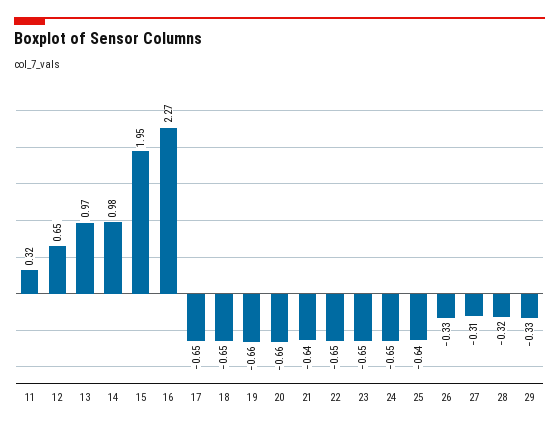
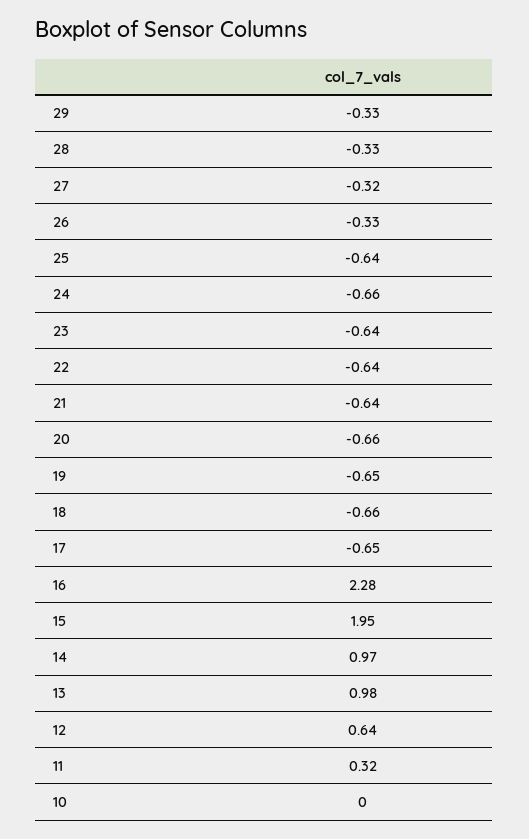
12: 0.65 -> 0.64
13: 0.97 -> 0.98
14: 0.98 -> 0.97
16: 2.27 -> 2.28
18: -0.65 -> -0.66
19: -0.66 -> -0.65
22: -0.65 -> -0.64
23: -0.65 -> -0.64
24: -0.65 -> -0.66
27: -0.31 -> -0.32
28: -0.32 -> -0.33
10: none -> 0

